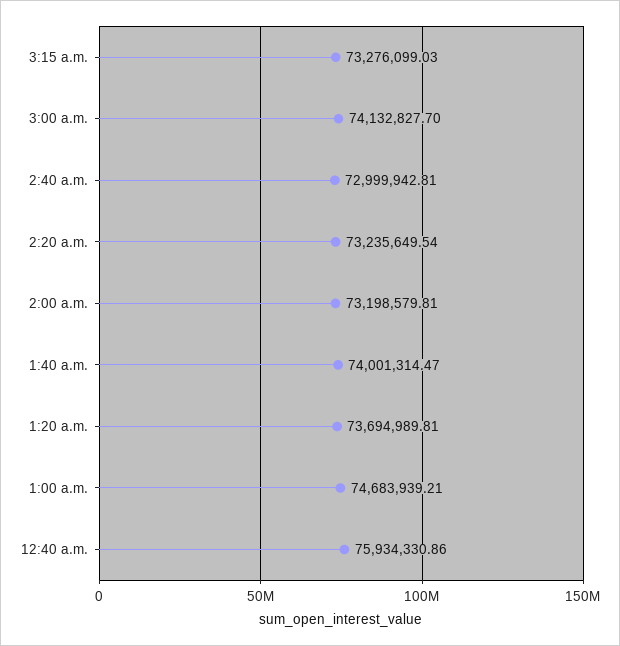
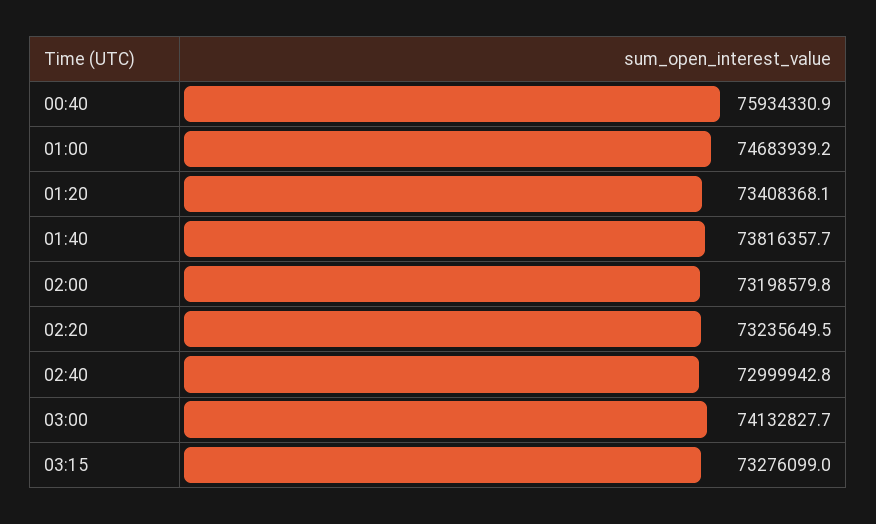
1:40 a.m.: 74001314.47 -> 73816357.7
1:20 a.m.: 73694989.81 -> 73408368.1

